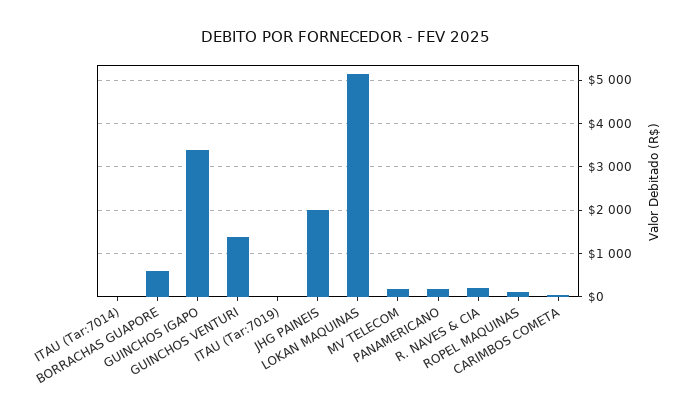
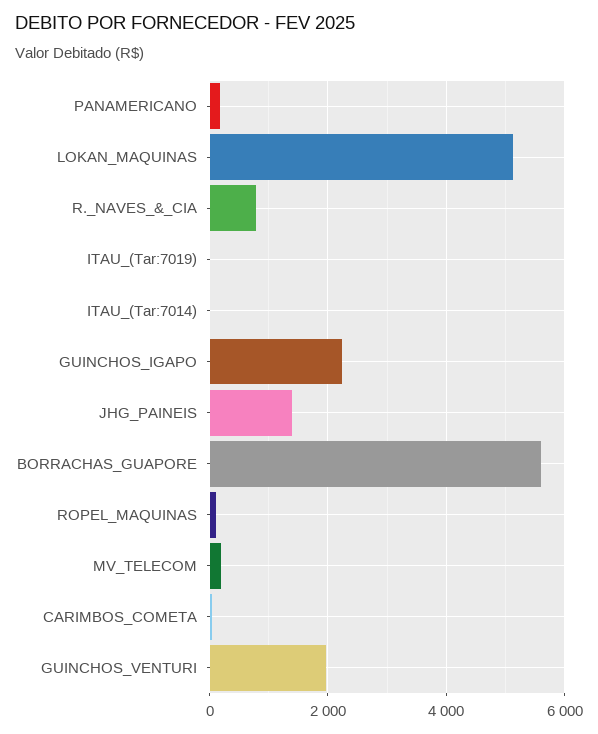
BORRACHAS GUAPORE: 600 -> 5600
GUINCHOS IGAPO: 3400 -> 2200
GUINCHOS VENTURI: 1400 -> 2000
JHG PAINEIS: 2000 -> 1400
R. NAVES & CIA: 200 -> 800

